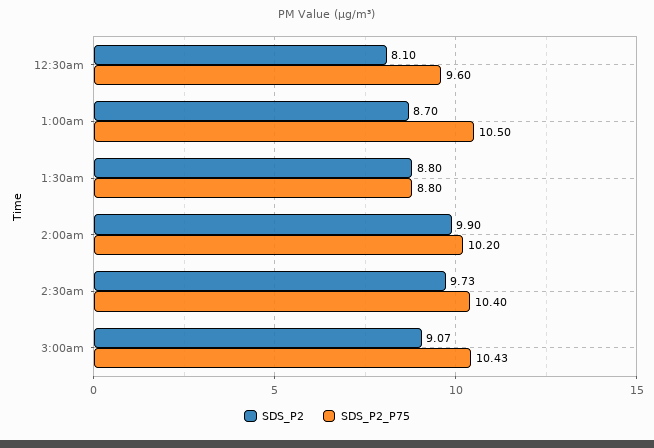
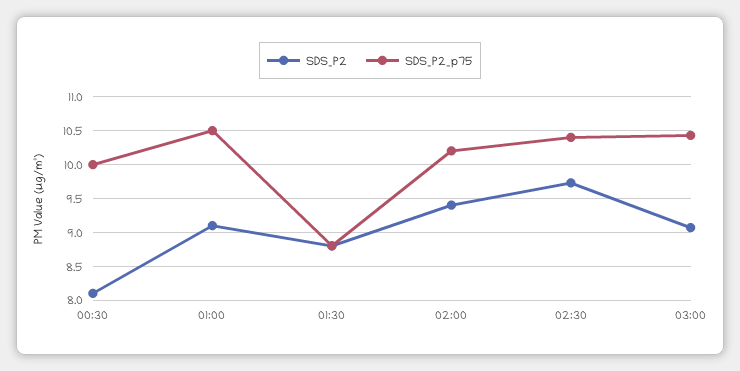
SDS_P2_P75, 12:30am: 9.6 -> 10
SDS_P2, 1:00am: 8.7 -> 9.1
SDS_P2, 2:00am: 9.9 -> 9.4

